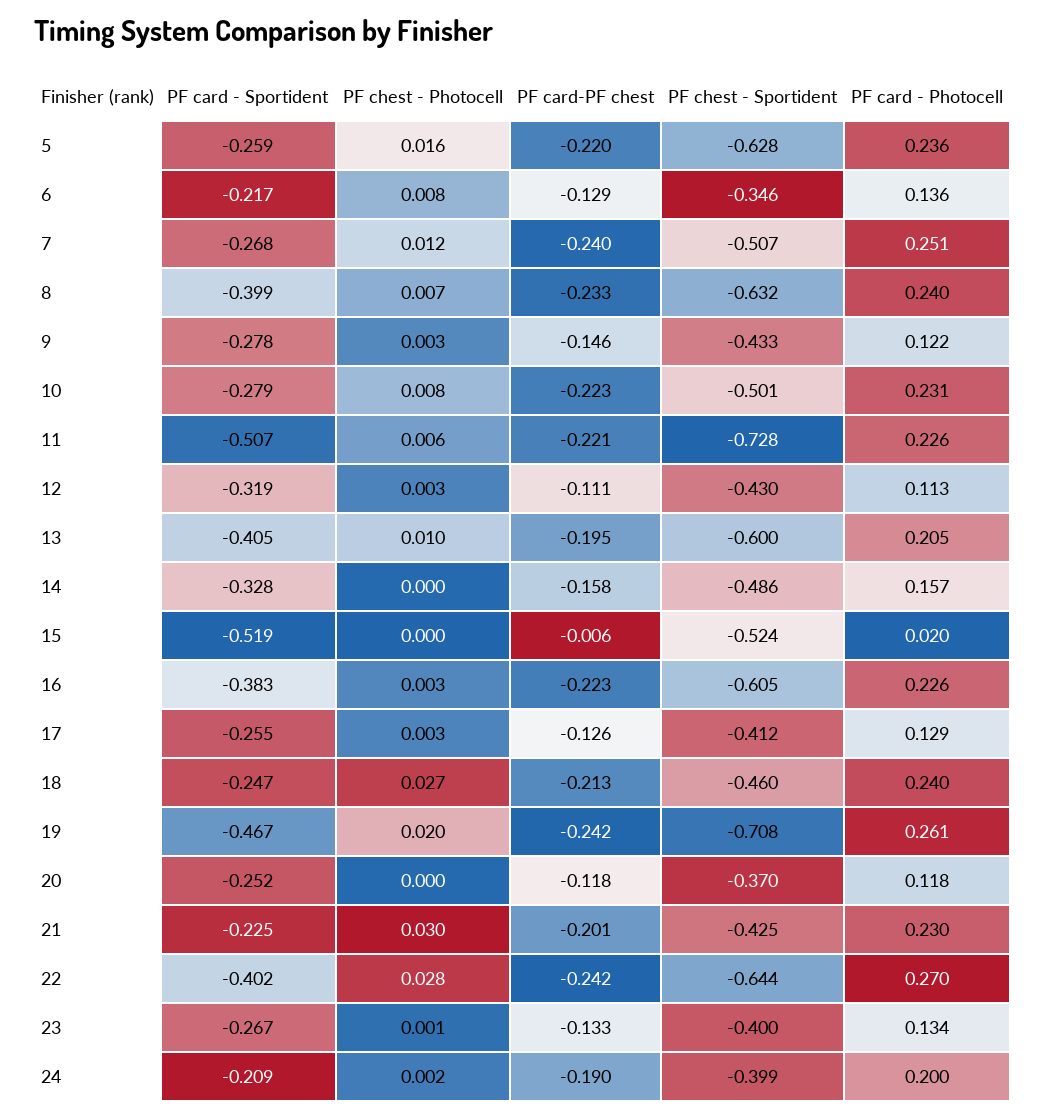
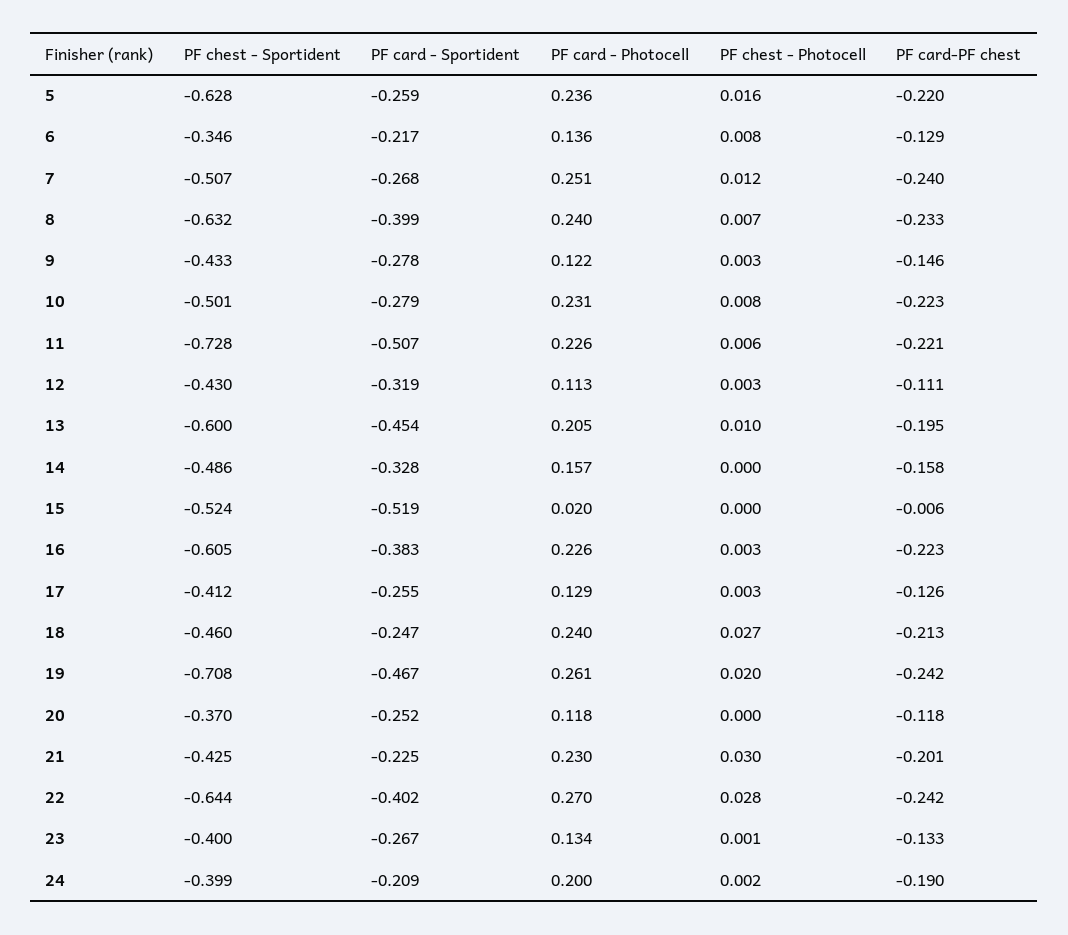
PF card - Sportident, 13: -0.405 -> -0.454

